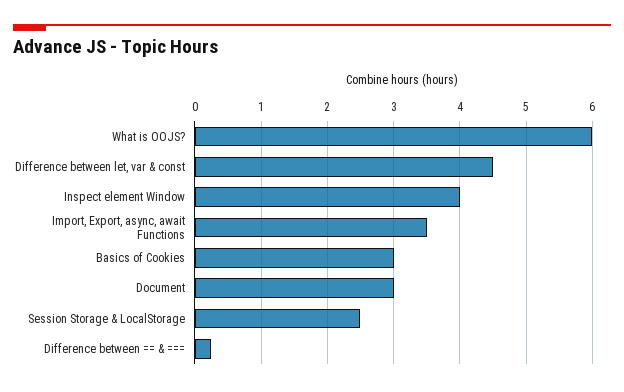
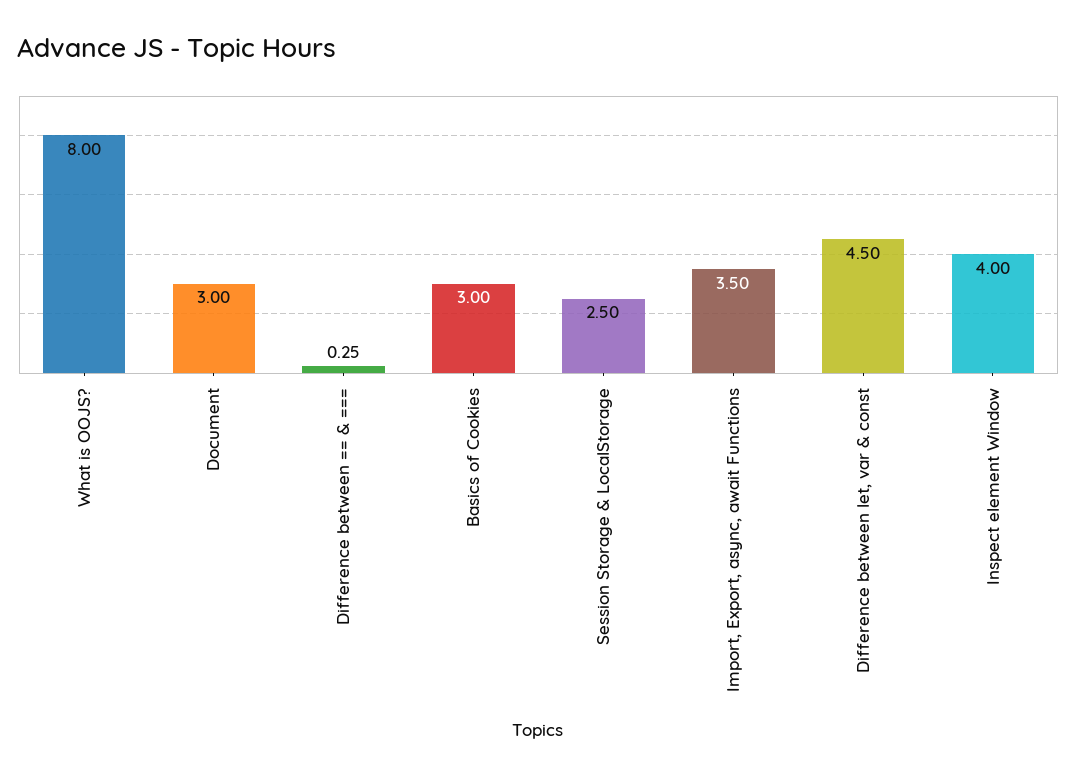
What is OOJS?: 6 -> 8

